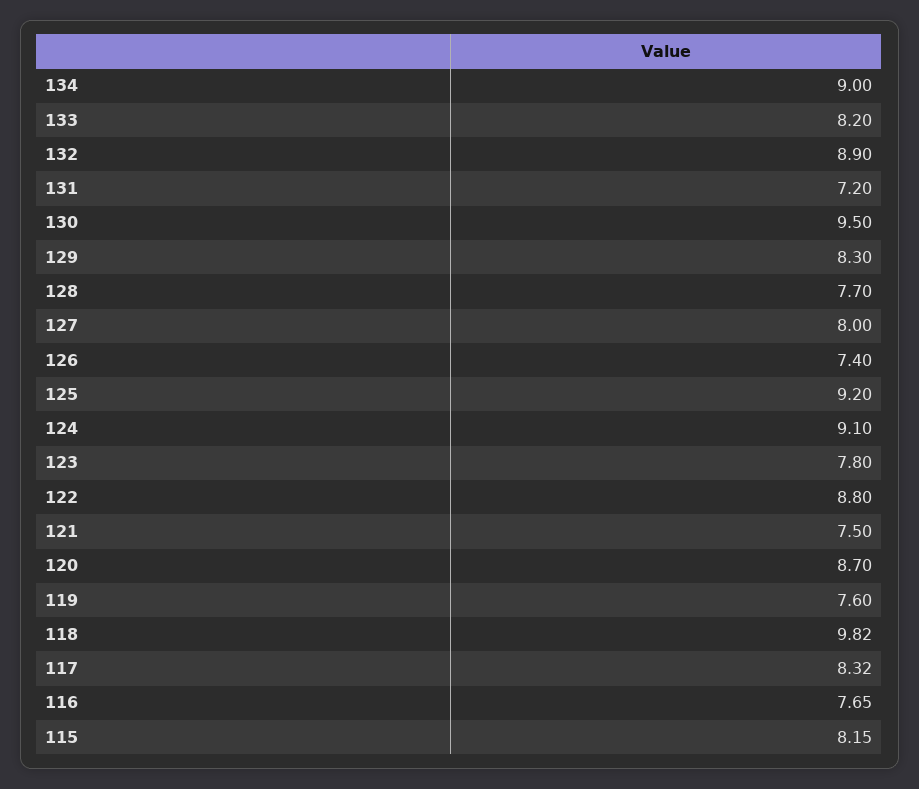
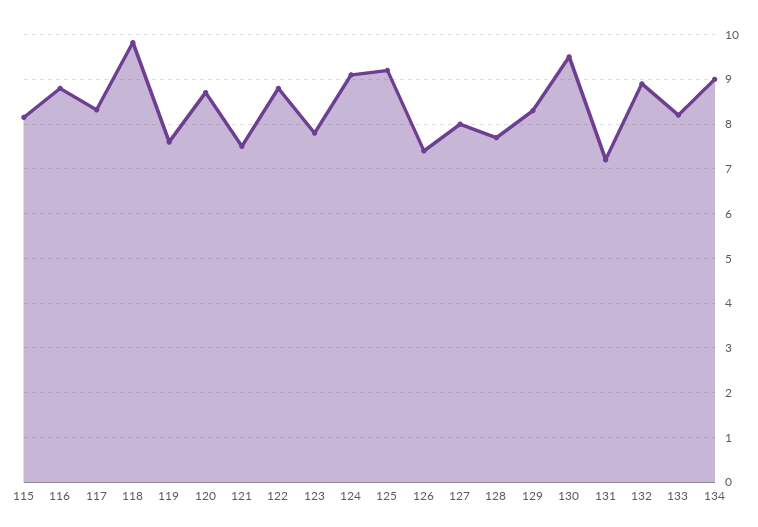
116: 7.65 -> 8.8

